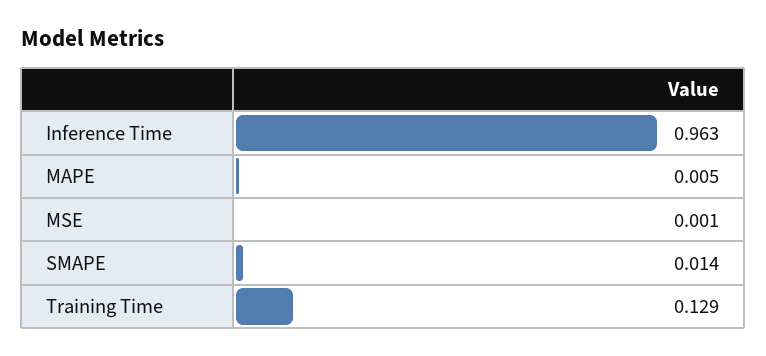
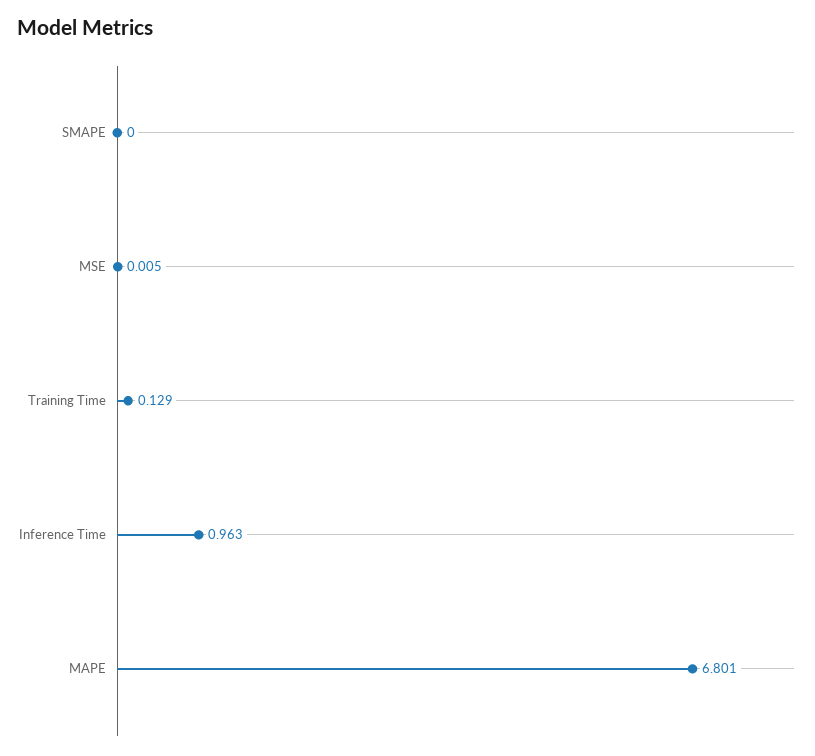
MAPE: 0.005 -> 6.801
MSE: 0.001 -> 0.005
SMAPE: 0.014 -> 0

